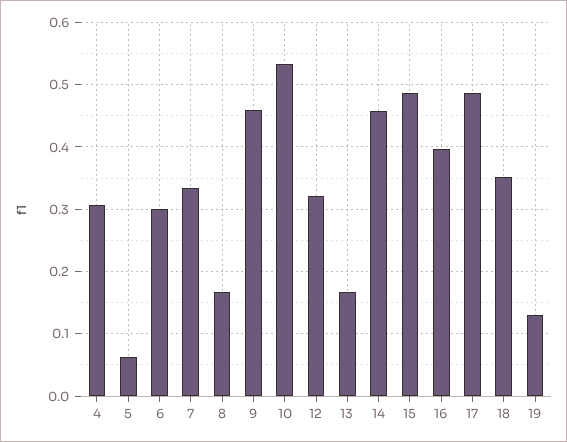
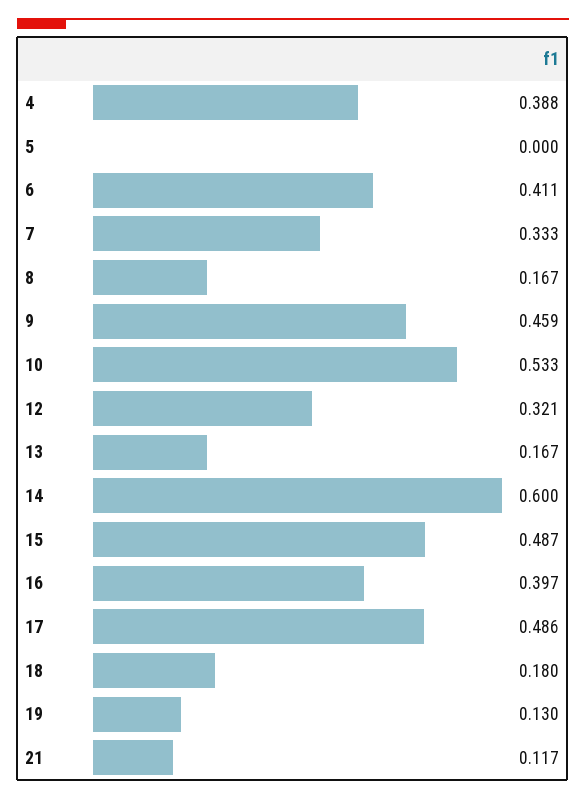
4: 0.31 -> 0.388
5: 0.06 -> 0
6: 0.3 -> 0.411
14: 0.46 -> 0.6
18: 0.35 -> 0.18
21: none -> 0.117

